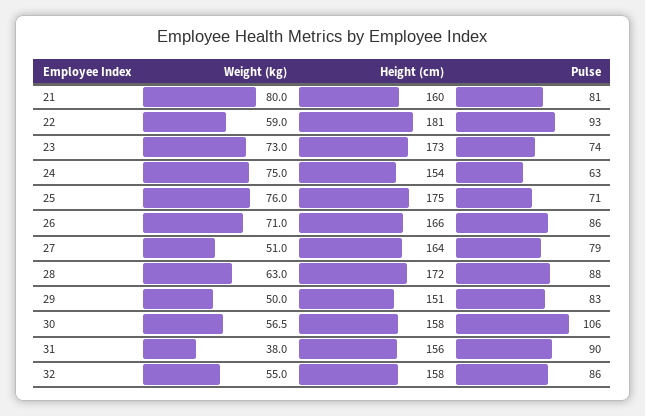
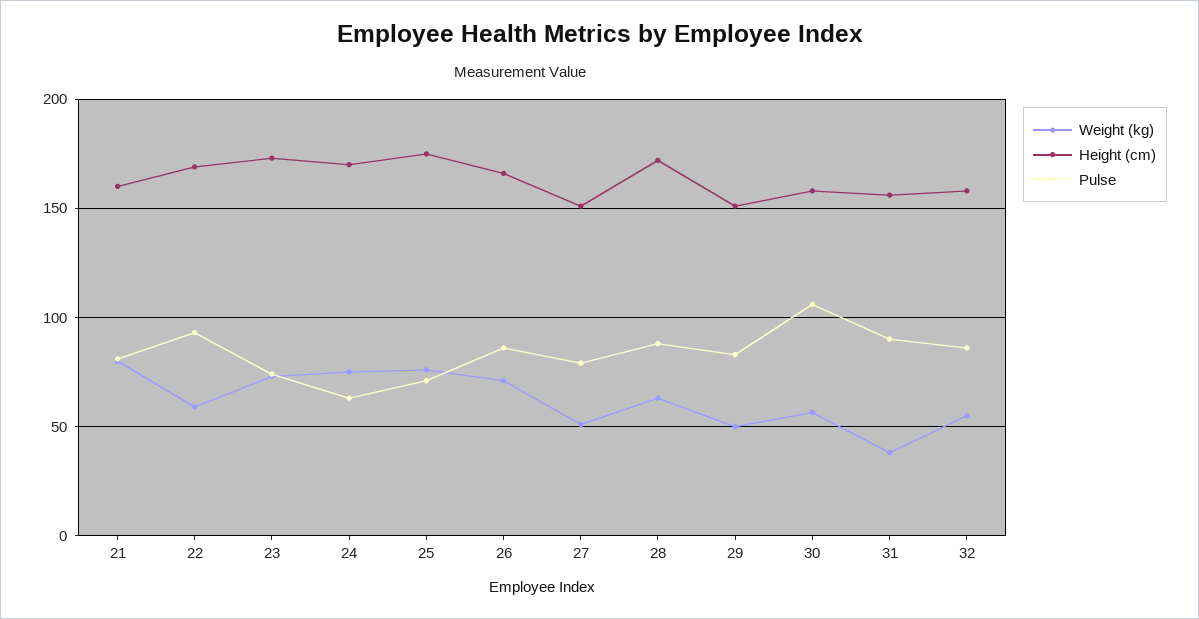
Height (cm), 22: 181 -> 170
Height (cm), 24: 154 -> 170
Height (cm), 27: 164 -> 150

